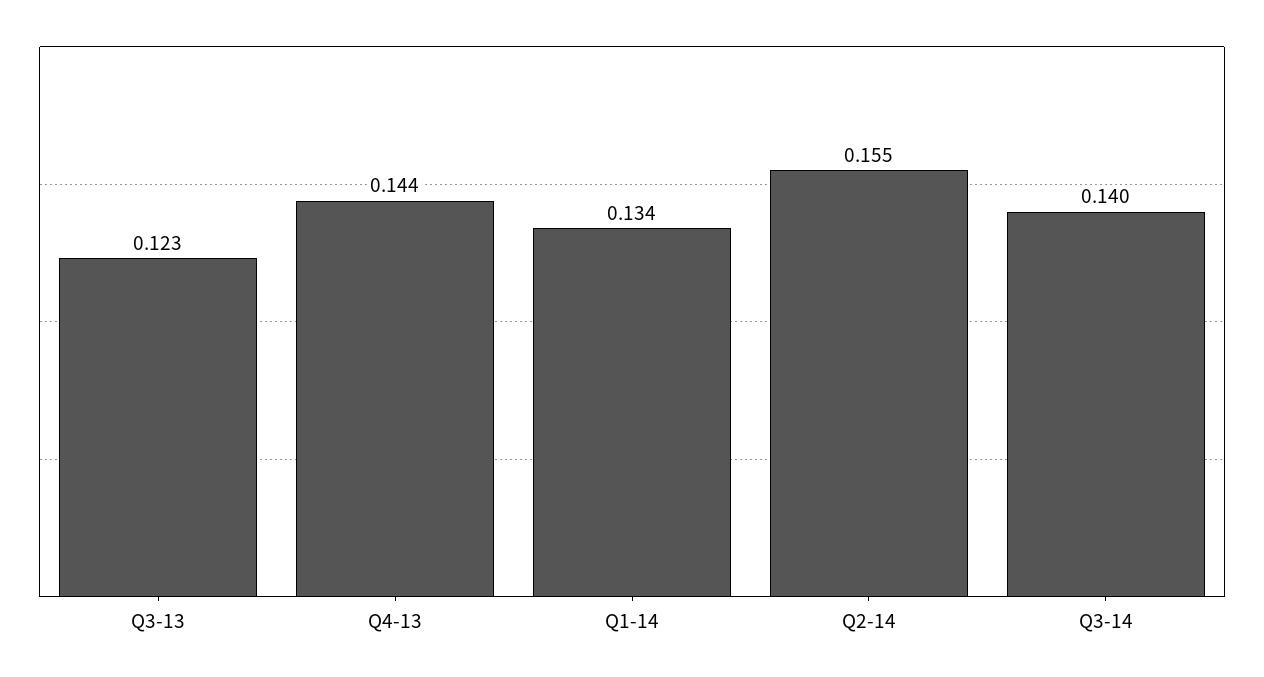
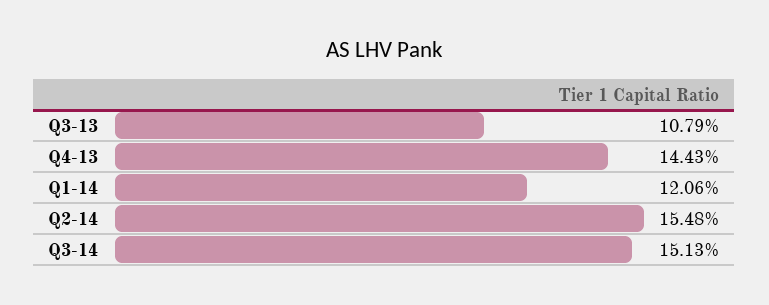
Q3-13: 0.123 -> 0.1079
Q1-14: 0.134 -> 0.1206
Q3-14: 0.14 -> 0.1513

